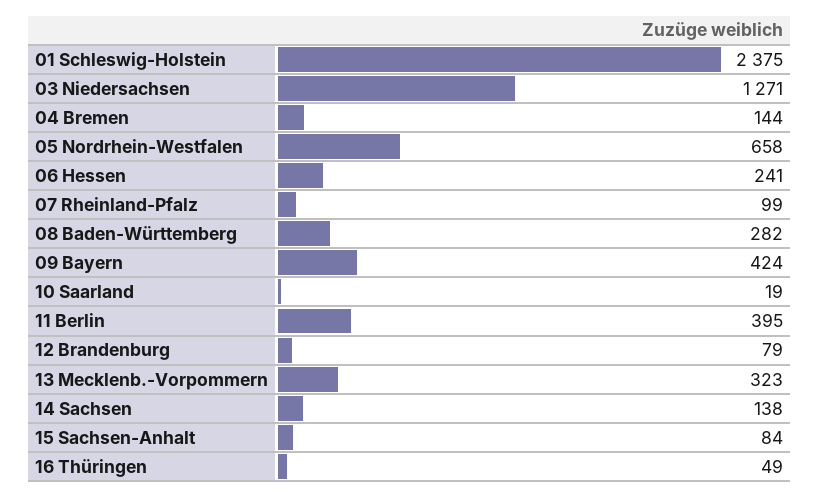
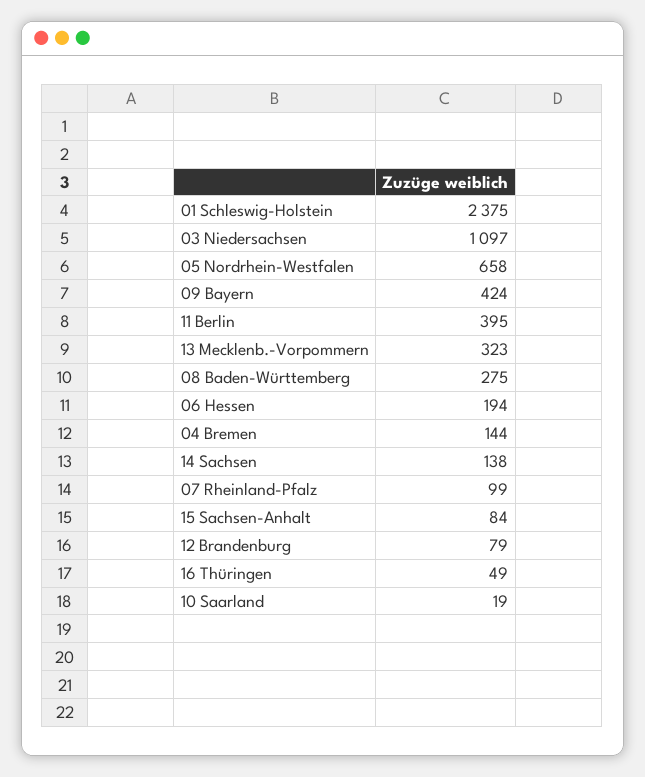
03 Niedersachsen: 1271 -> 1097
06 Hessen: 241 -> 194
08 Baden-Württemberg: 282 -> 275

